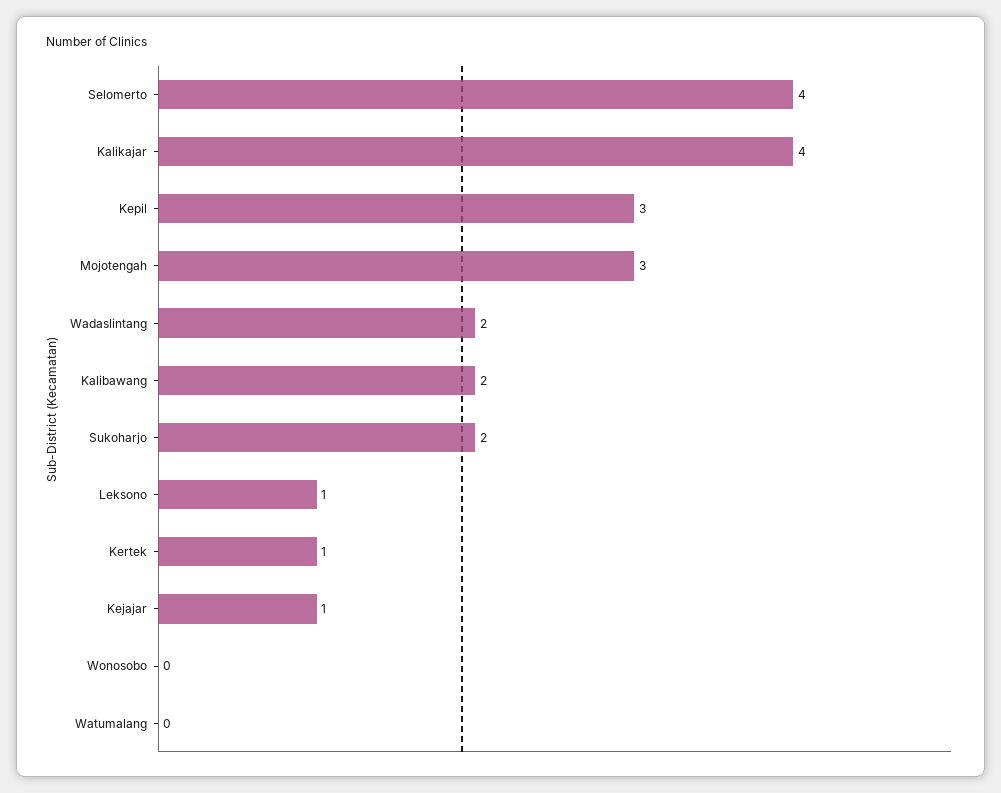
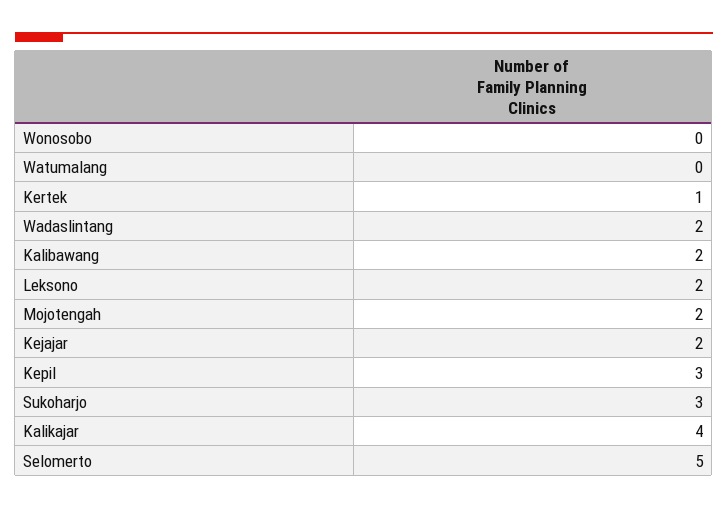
Selomerto: 4 -> 5
Mojotengah: 3 -> 2
Sukoharjo: 2 -> 3
Leksono: 1 -> 2
Kejajar: 1 -> 2

